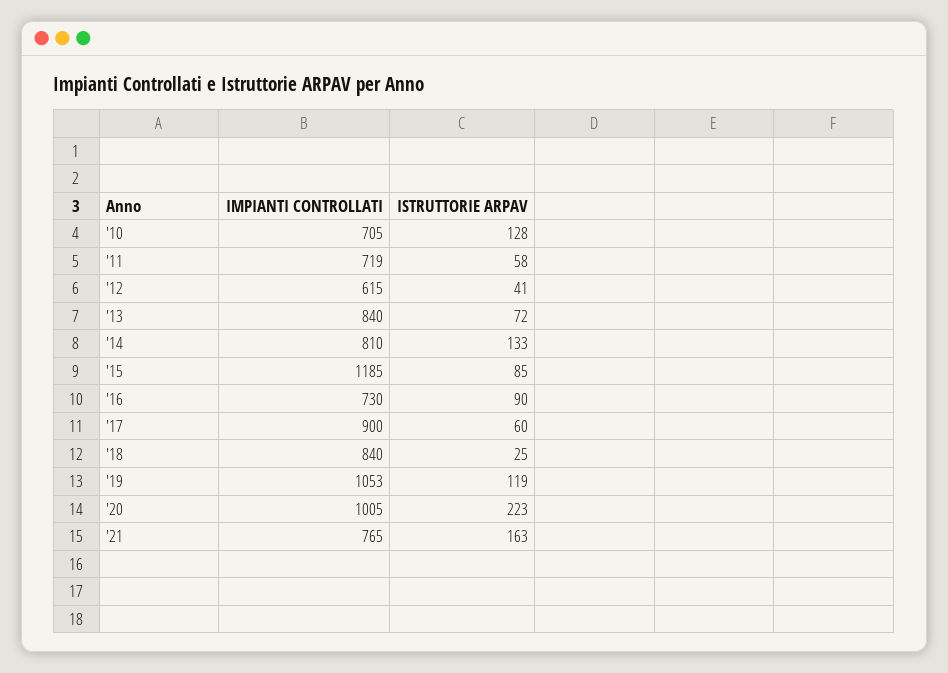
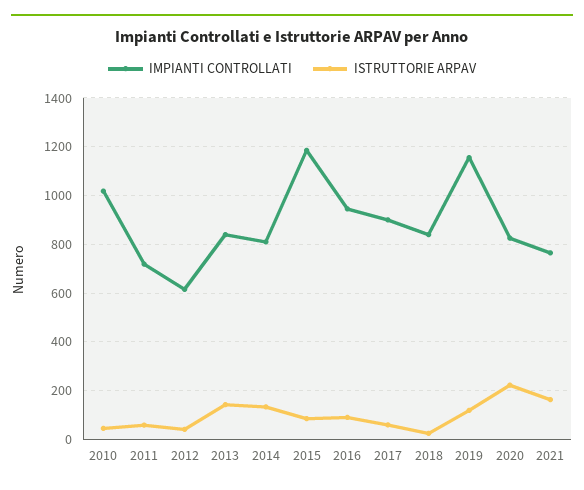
IMPIANTI CONTROLLATI, '10: 705 -> 1025
ISTRUTTORIE ARPAV, '10: 128 -> 50
ISTRUTTORIE ARPAV, '13: 72 -> 150
IMPIANTI CONTROLLATI, '16: 730 -> 950
IMPIANTI CONTROLLATI, '19: 1053 -> 1150
IMPIANTI CONTROLLATI, '20: 1005 -> 825

